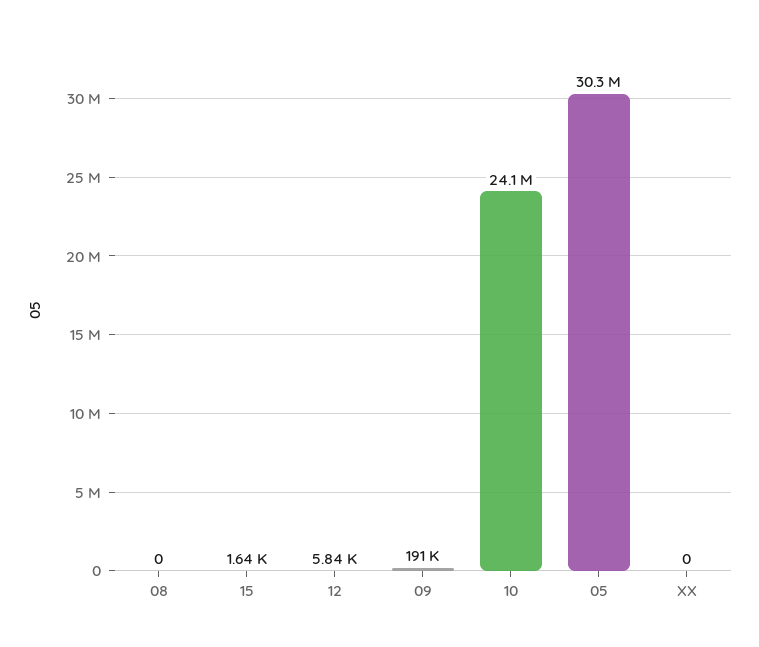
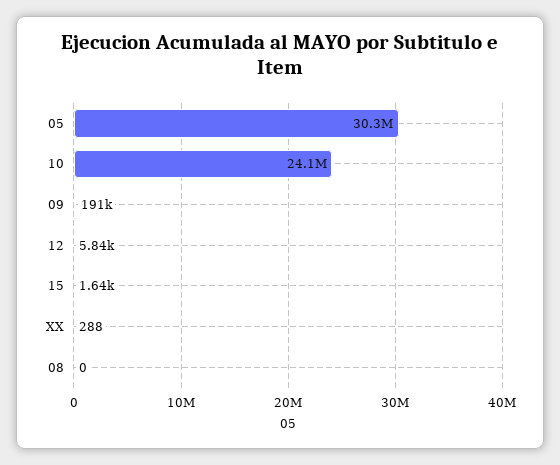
XX: 0 -> 288

